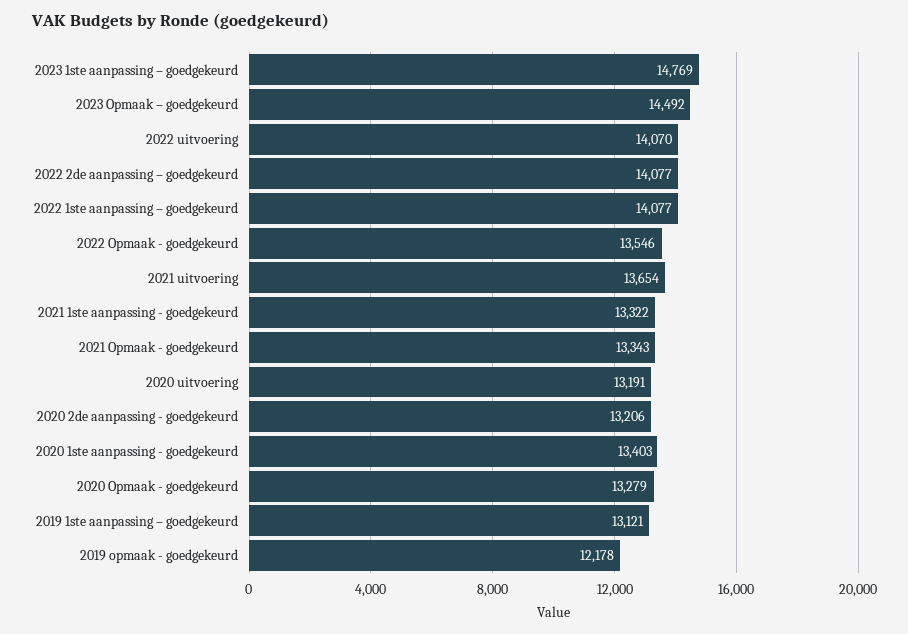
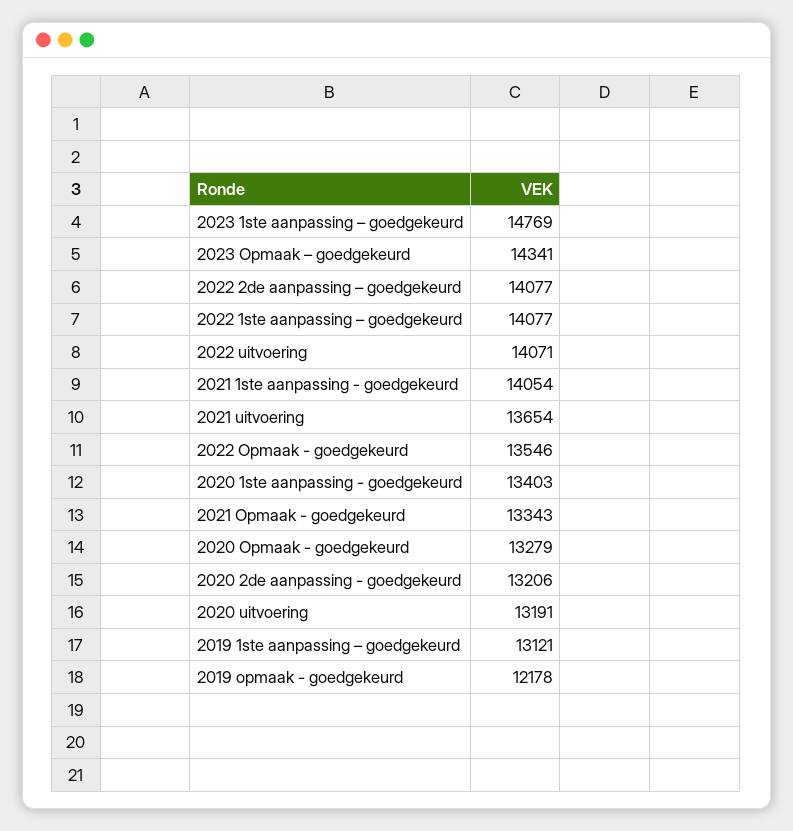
2023 Opmaak – goedgekeurd: 14492 -> 14341
2022 uitvoering: 14070 -> 14071
2021 1ste aanpassing - goedgekeurd: 13322 -> 14054

